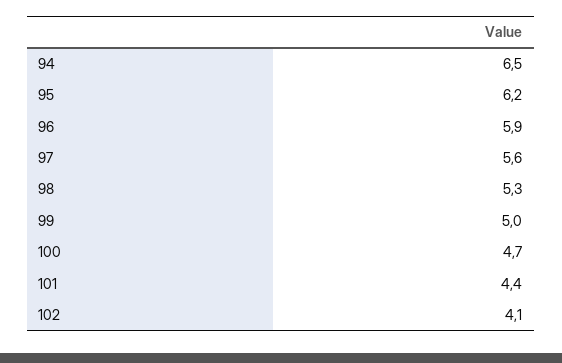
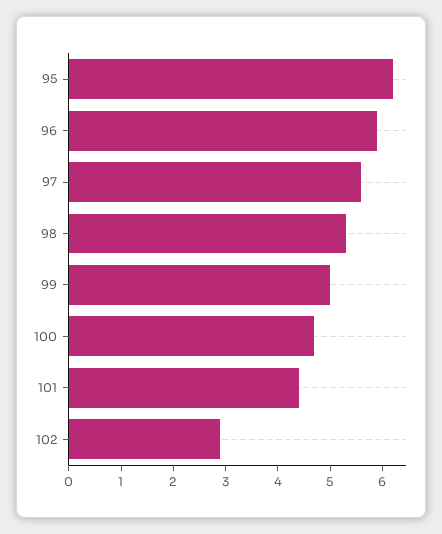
94: 6.5 -> none
102: 4.1 -> 3

